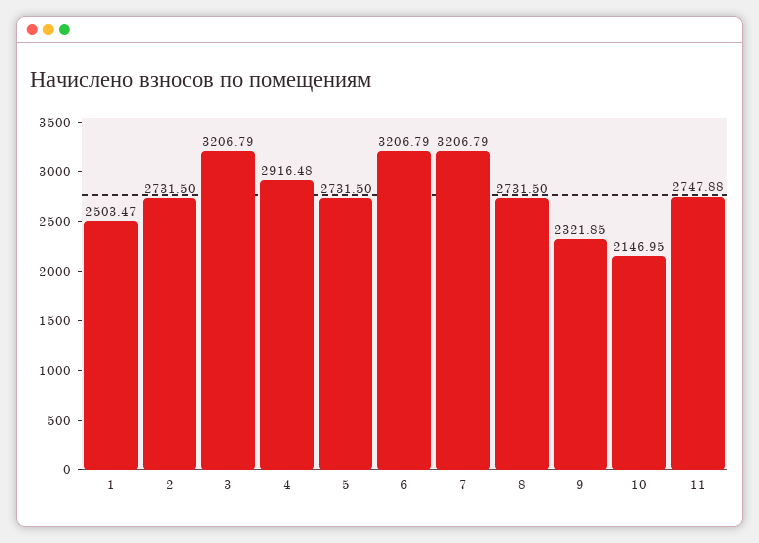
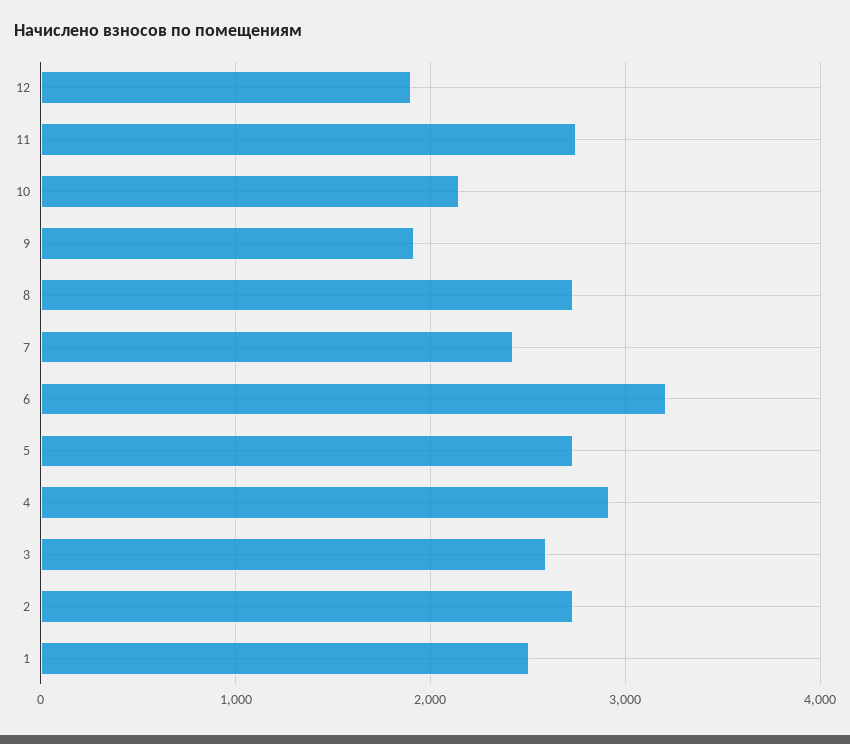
3: 3206.79 -> 2600
7: 3206.79 -> 2400
9: 2321.85 -> 1900
12: none -> 1900

